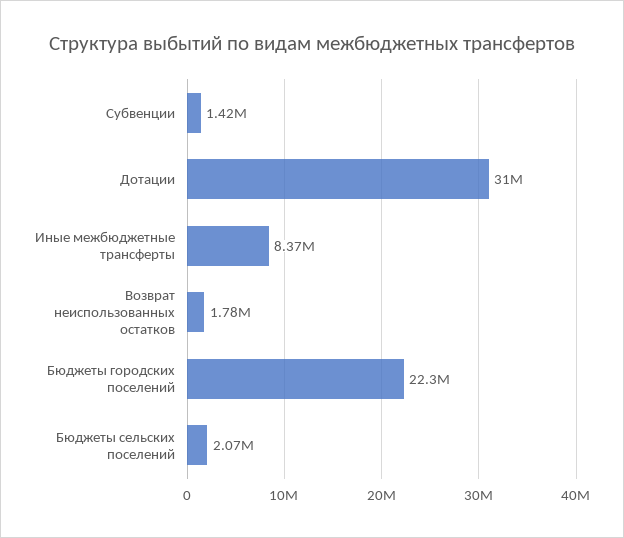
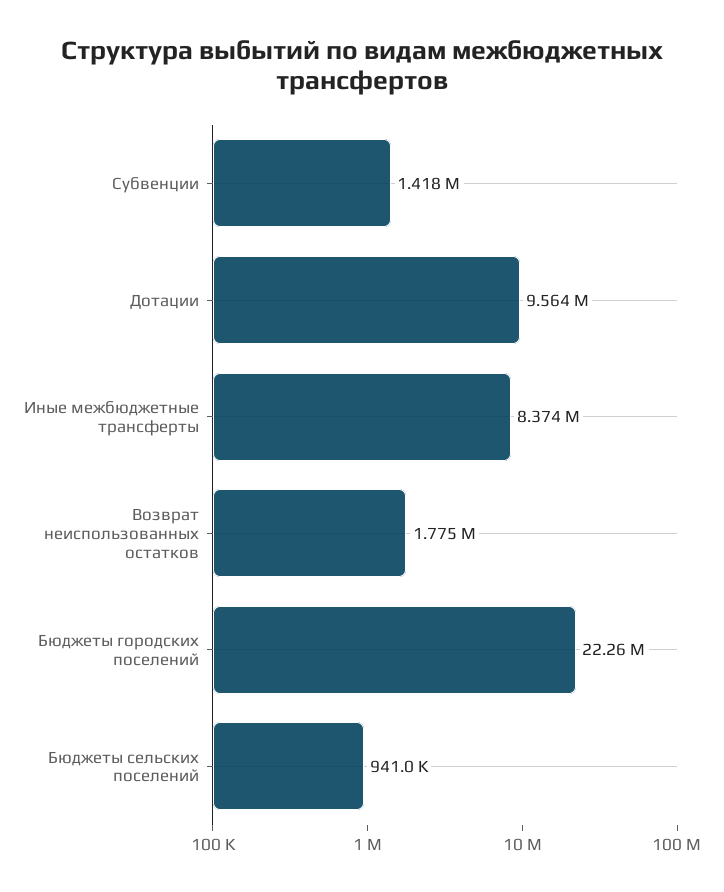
Дотации: 31000000 -> 9564000
Бюджеты сельских поселений: 2070000 -> 941000

